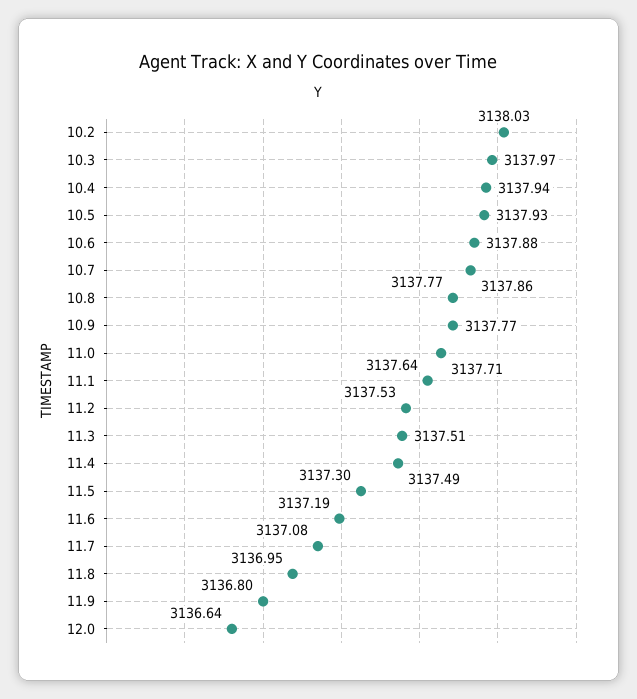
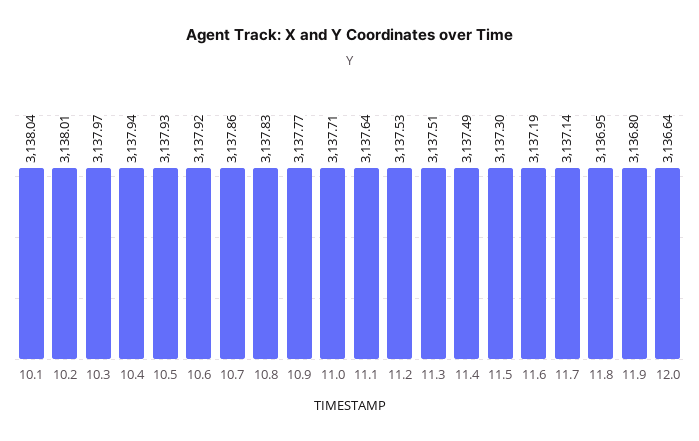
10.2: 3138.03 -> 3138.01
10.6: 3137.88 -> 3137.92
10.8: 3137.77 -> 3137.83
11.7: 3137.08 -> 3137.14
10.1: none -> 3138.04

